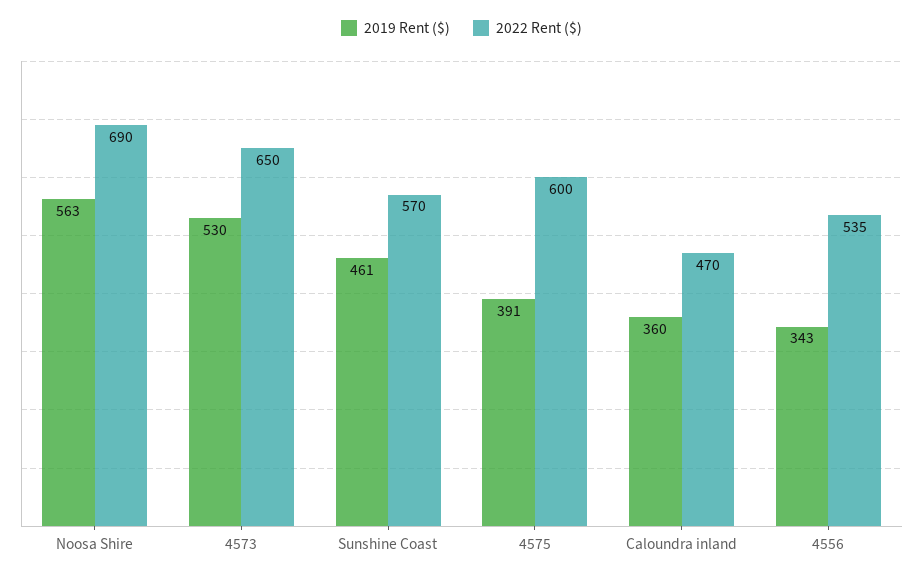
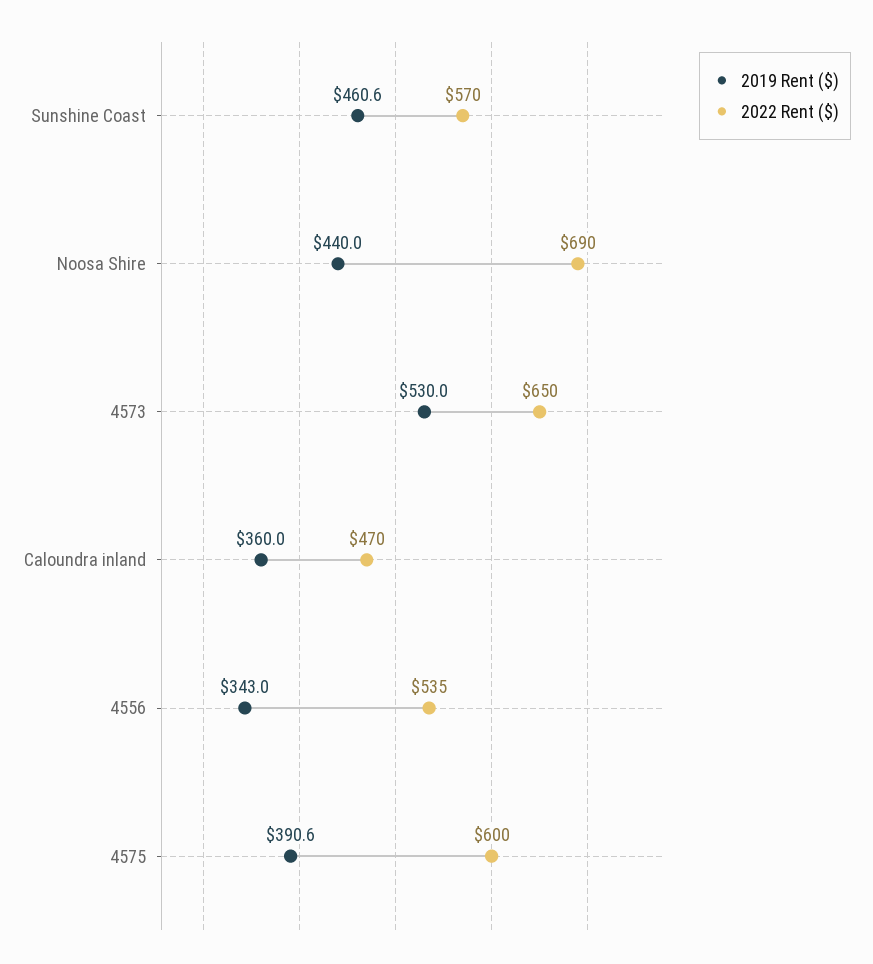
2019 Rent ($), Noosa Shire: 563 -> 440

